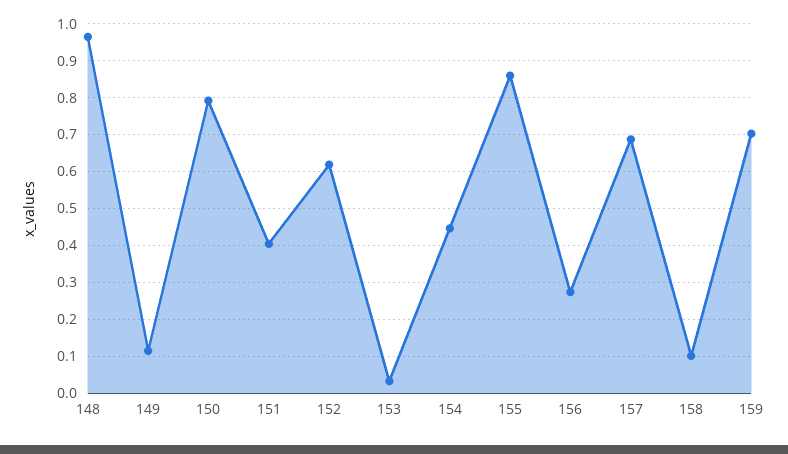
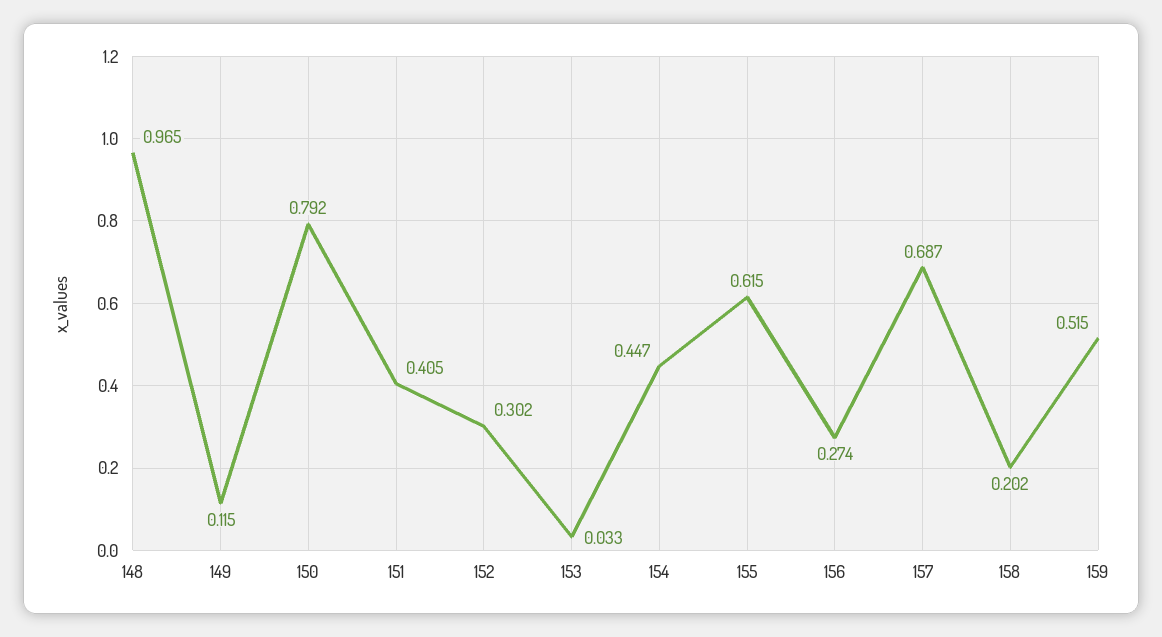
152: 0.62 -> 0.302
155: 0.86 -> 0.615
158: 0.1 -> 0.202
159: 0.7 -> 0.515

